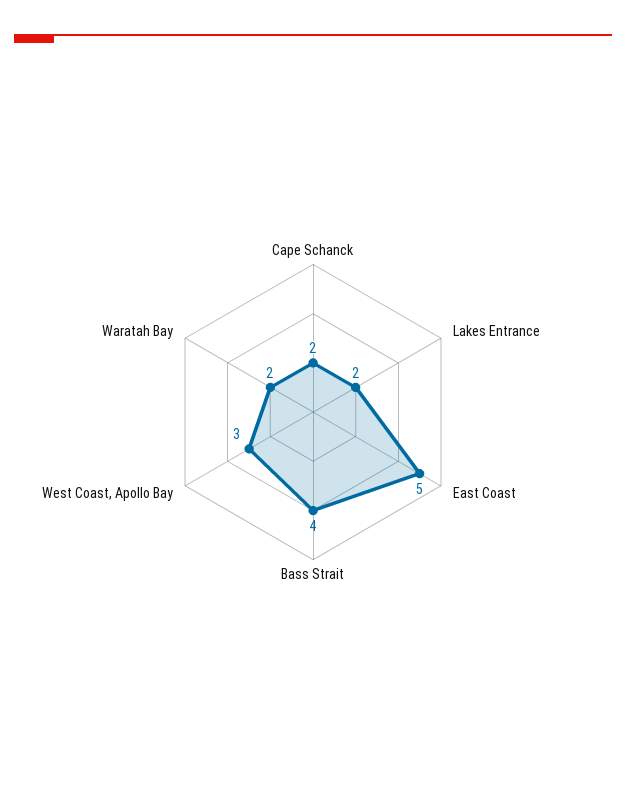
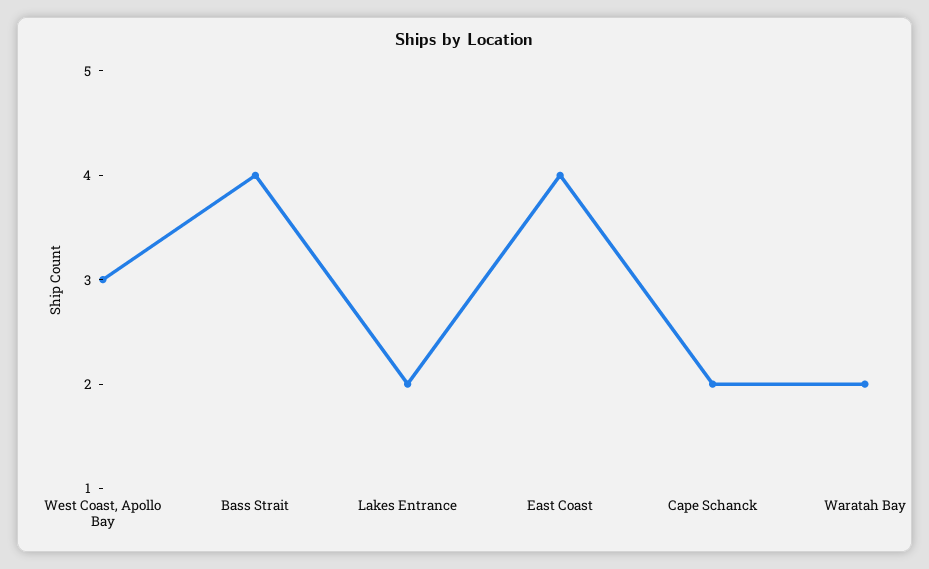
East Coast: 5 -> 4

